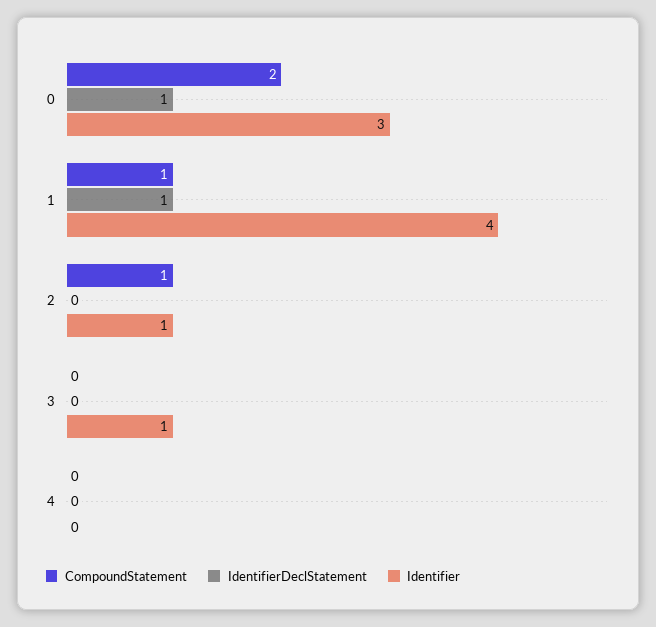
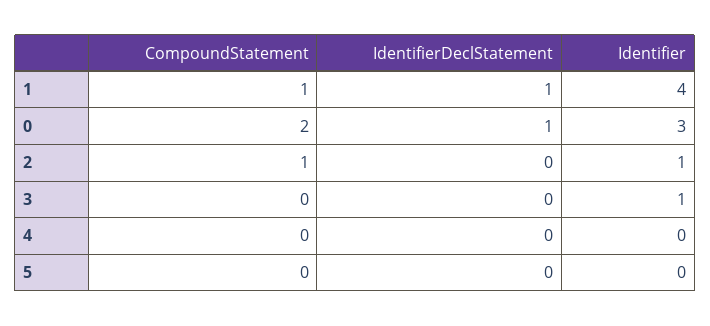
CompoundStatement, 5: none -> 0
IdentifierDeclStatement, 5: none -> 0
Identifier, 5: none -> 0

